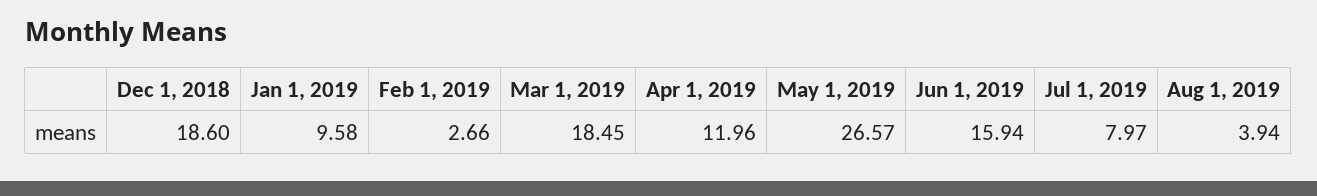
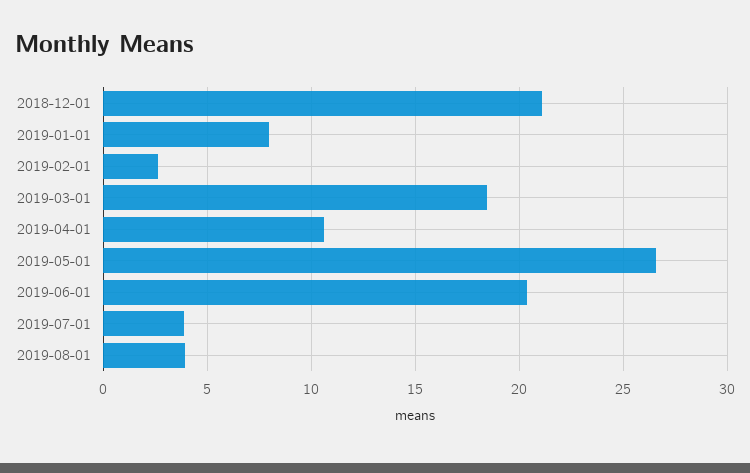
Dec 1, 2018: 18.6 -> 21
Jan 1, 2019: 9.58 -> 8
Apr 1, 2019: 11.96 -> 10.5
Jun 1, 2019: 15.94 -> 20.5
Jul 1, 2019: 7.97 -> 4

